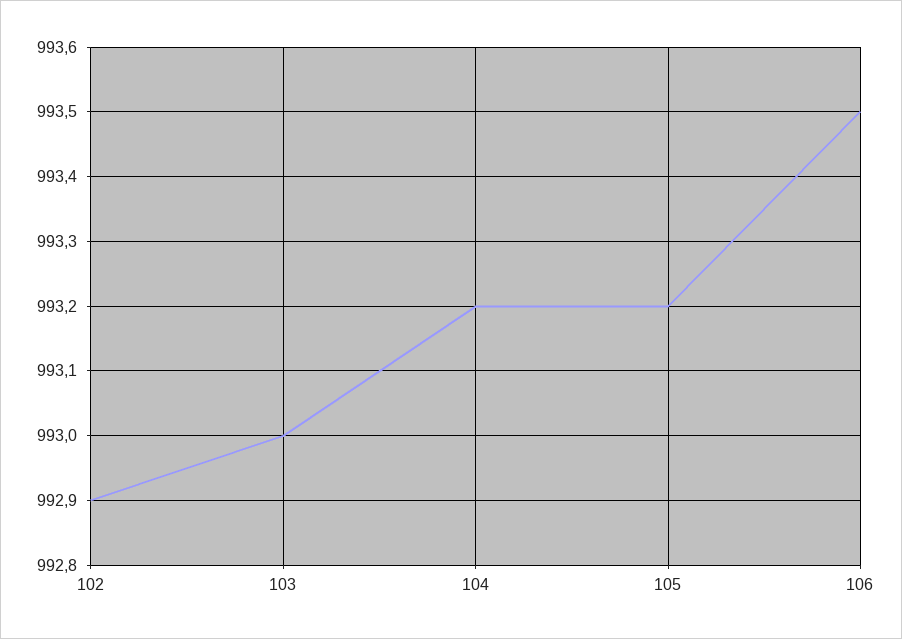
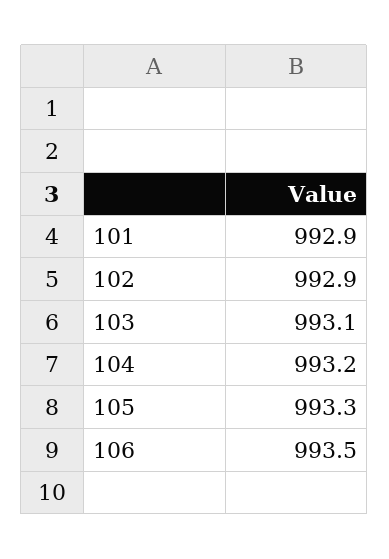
103: 993 -> 993.1
105: 993.2 -> 993.3
101: none -> 992.9

